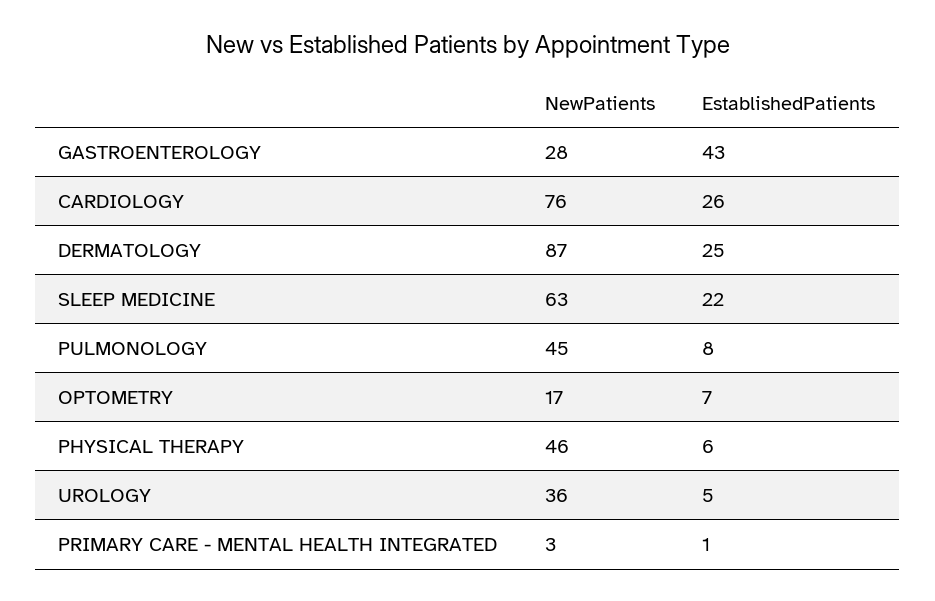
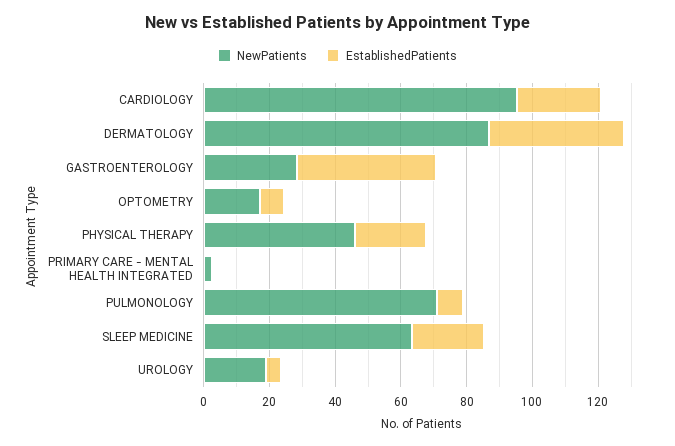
NewPatients, CARDIOLOGY: 76 -> 95
EstablishedPatients, DERMATOLOGY: 25 -> 40
NewPatients, PULMONOLOGY: 45 -> 70
EstablishedPatients, PHYSICAL THERAPY: 6 -> 20
NewPatients, UROLOGY: 36 -> 20

